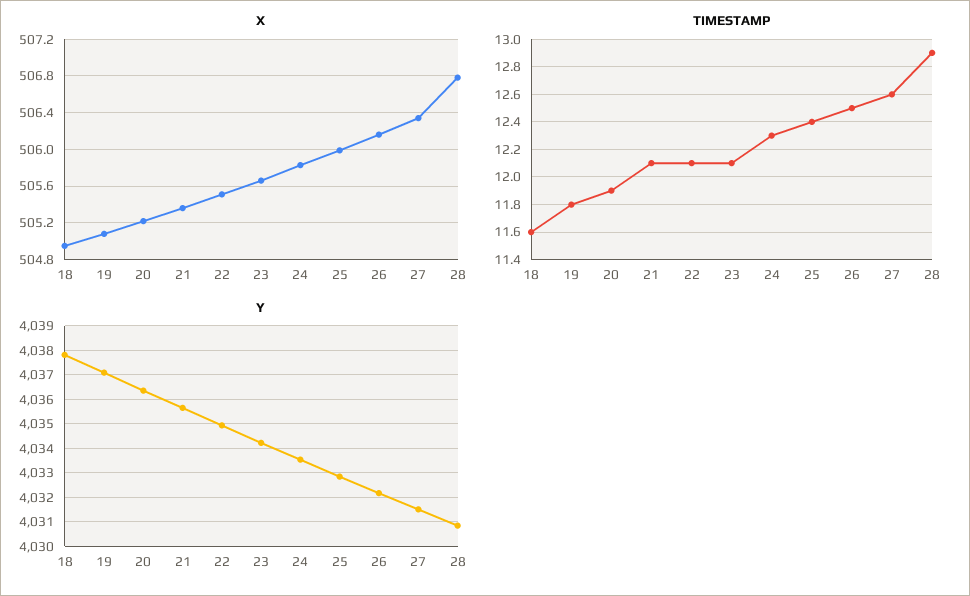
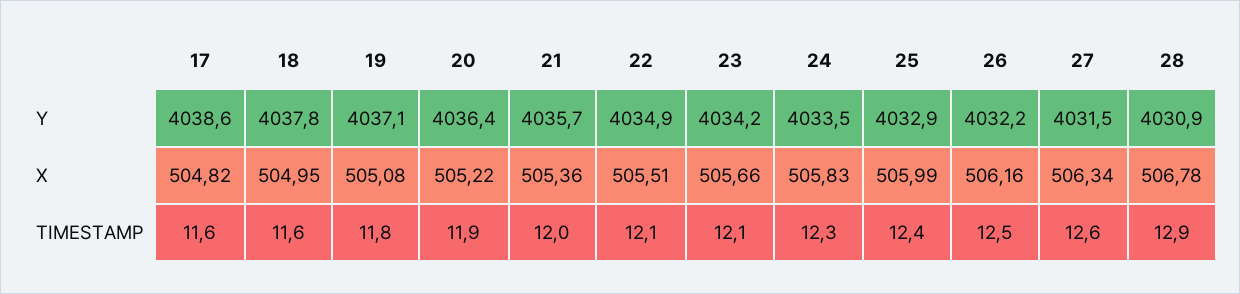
TIMESTAMP, 21: 12.1 -> 12
Y, 17: none -> 4038.6
X, 17: none -> 504.82
TIMESTAMP, 17: none -> 11.6

